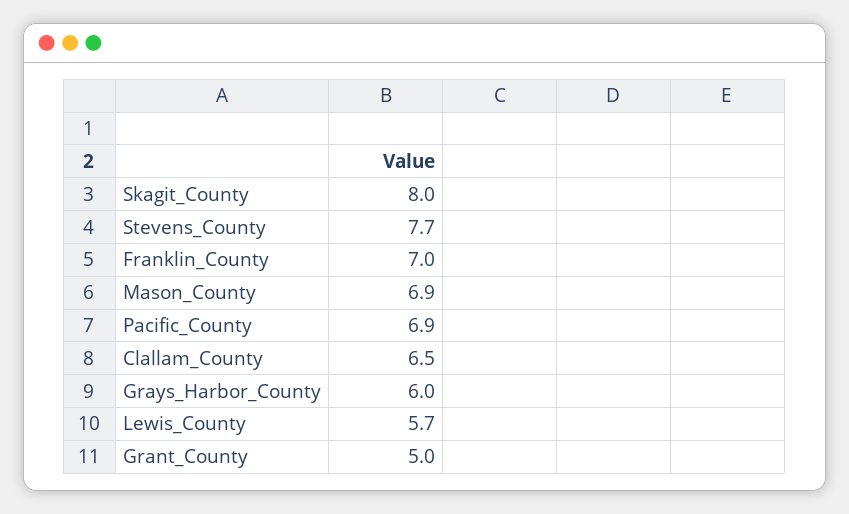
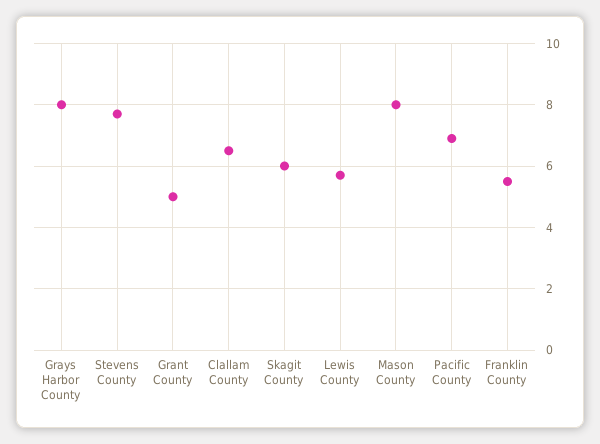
Skagit_County: 8 -> 6
Franklin_County: 7 -> 5.5
Mason_County: 6.9 -> 8
Grays_Harbor_County: 6 -> 8

